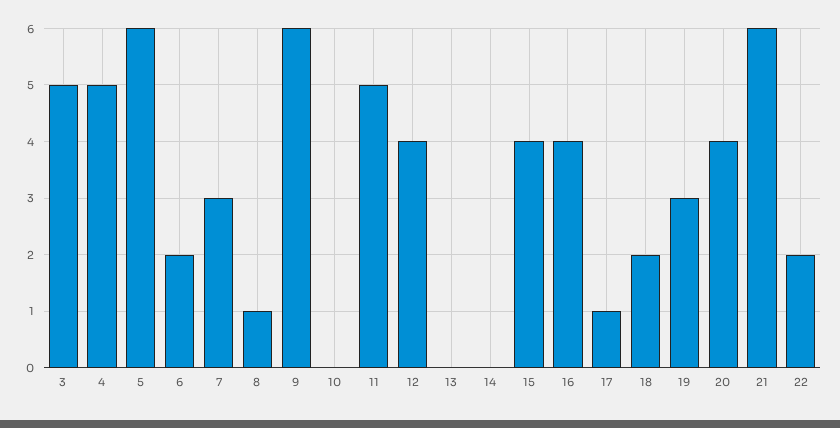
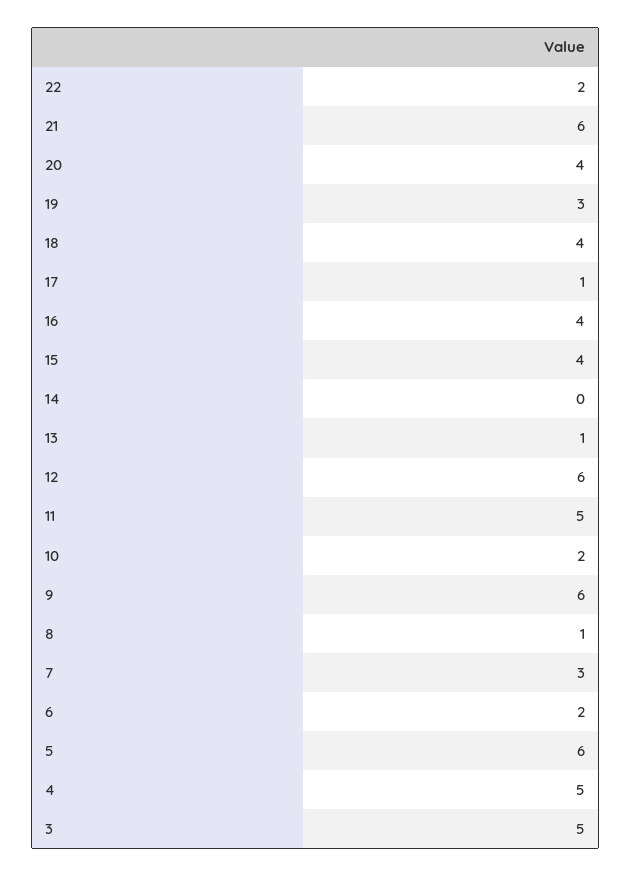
10: 0 -> 2
12: 4 -> 6
13: 0 -> 1
18: 2 -> 4

